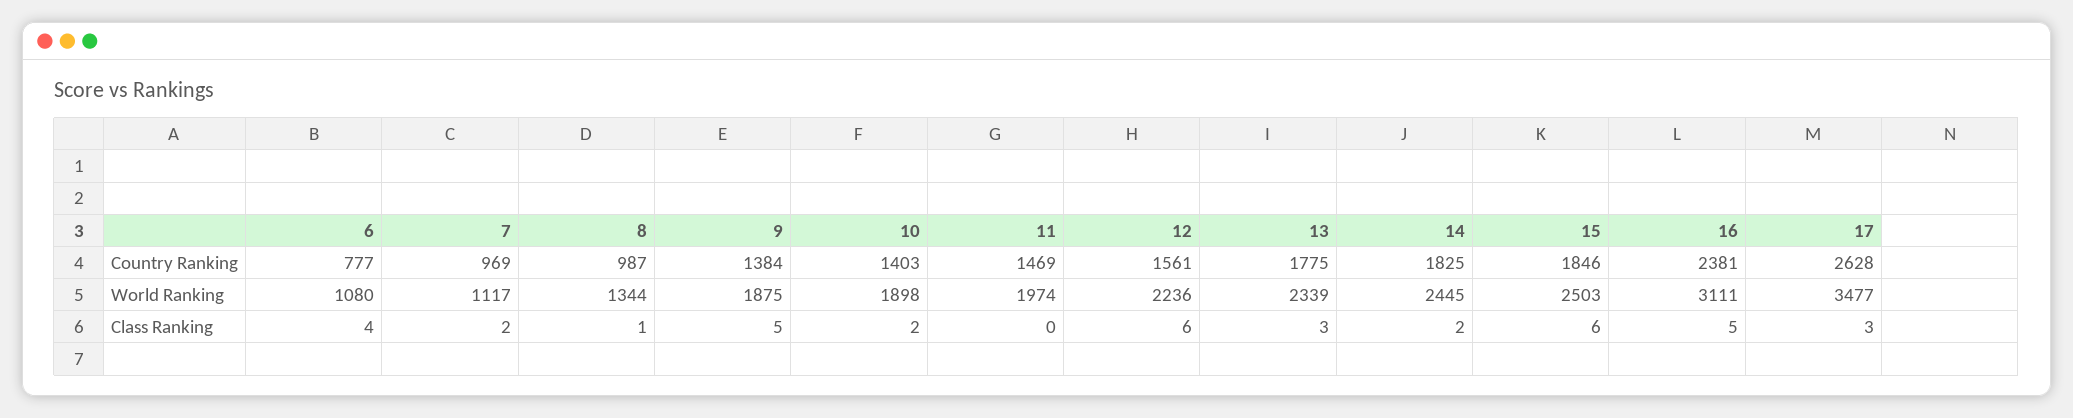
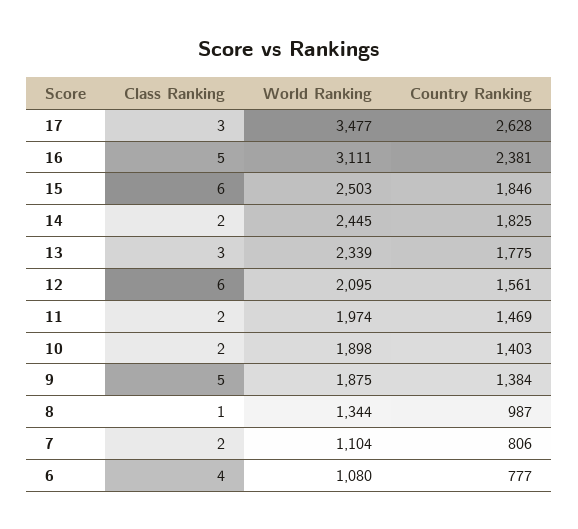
7, Country Ranking: 969 -> 806
7, World Ranking: 1117 -> 1104
12, World Ranking: 2236 -> 2095
11, Class Ranking: 0 -> 2

